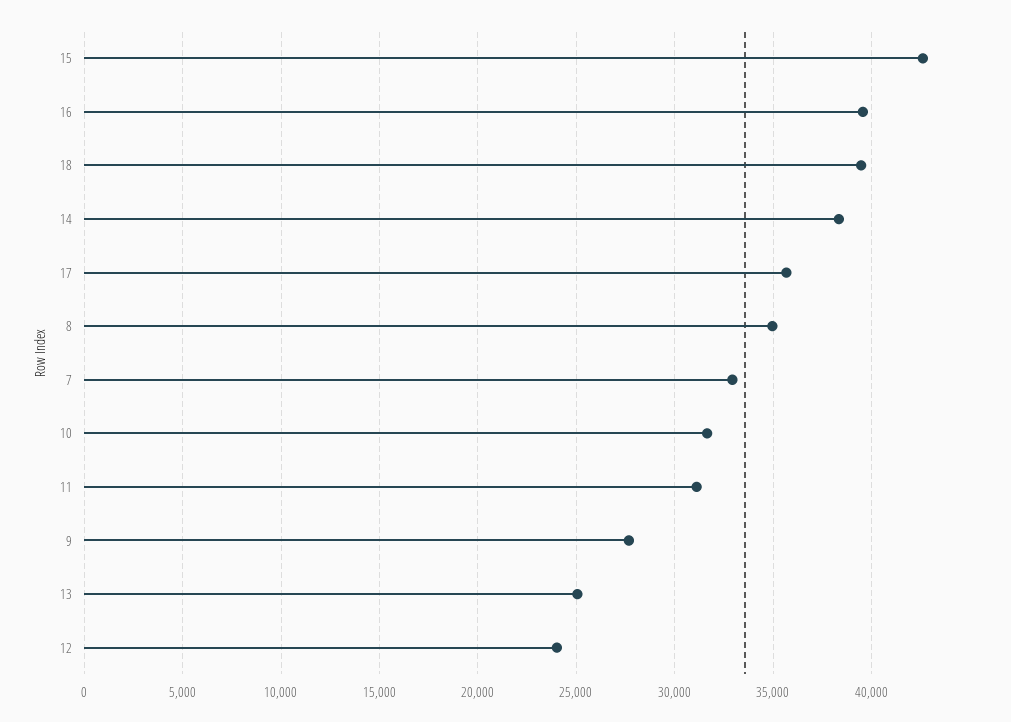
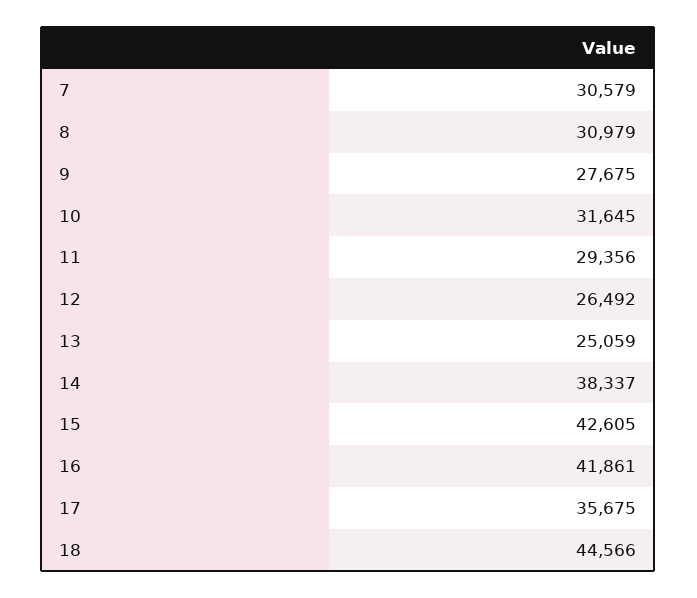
16: 39500 -> 41861
18: 39500 -> 44566
8: 35000 -> 30979
7: 33000 -> 30579
11: 31000 -> 29356
12: 24000 -> 26492

